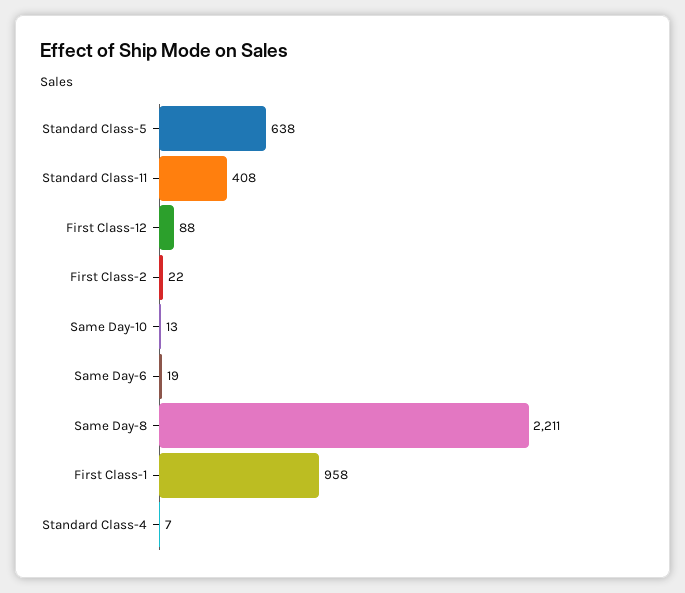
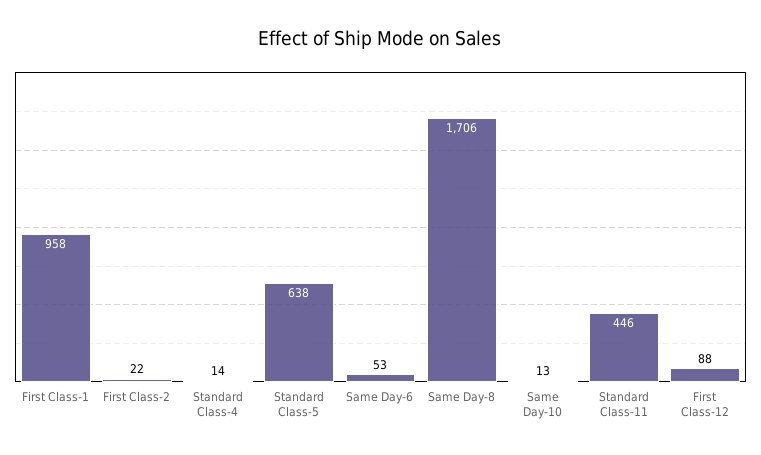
Standard Class-11: 408 -> 446
Same Day-6: 19 -> 53
Same Day-8: 2211 -> 1706
Standard Class-4: 7 -> 14

